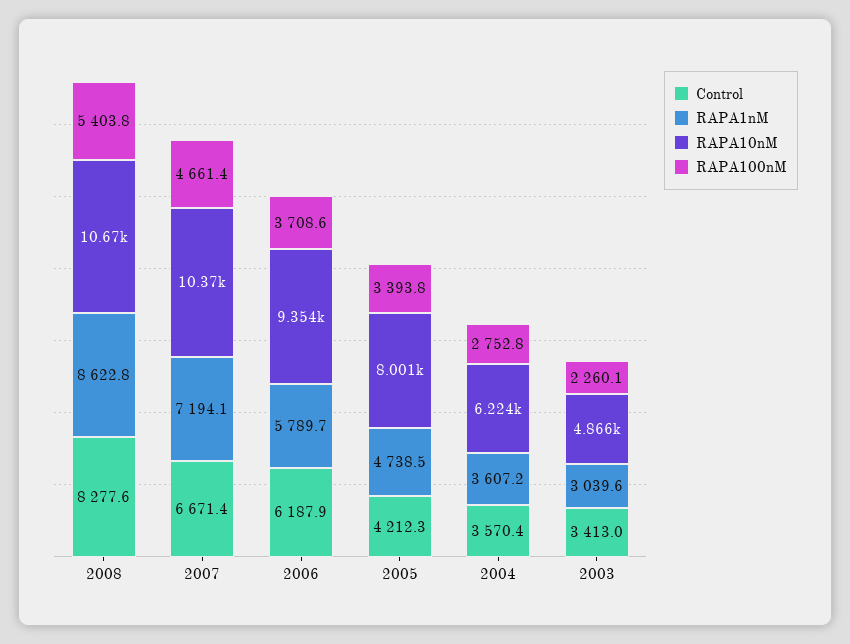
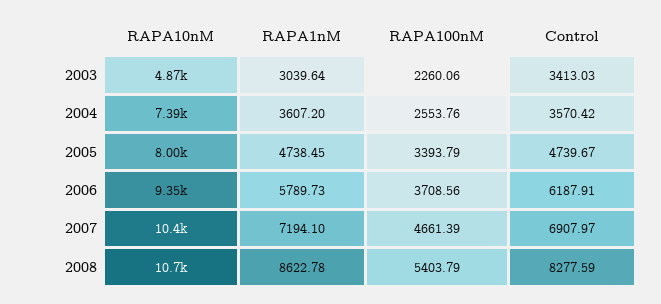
Control, 2007: 6671.4 -> 6907.97
Control, 2005: 4212.3 -> 4739.67
RAPA10nM, 2004: 6224 -> 7390
RAPA100nM, 2004: 2752.8 -> 2553.76

